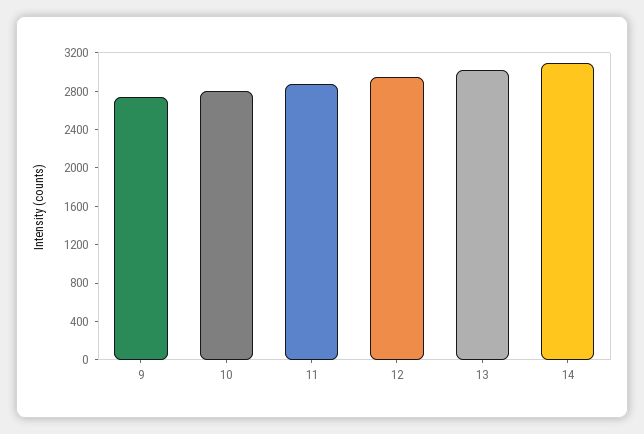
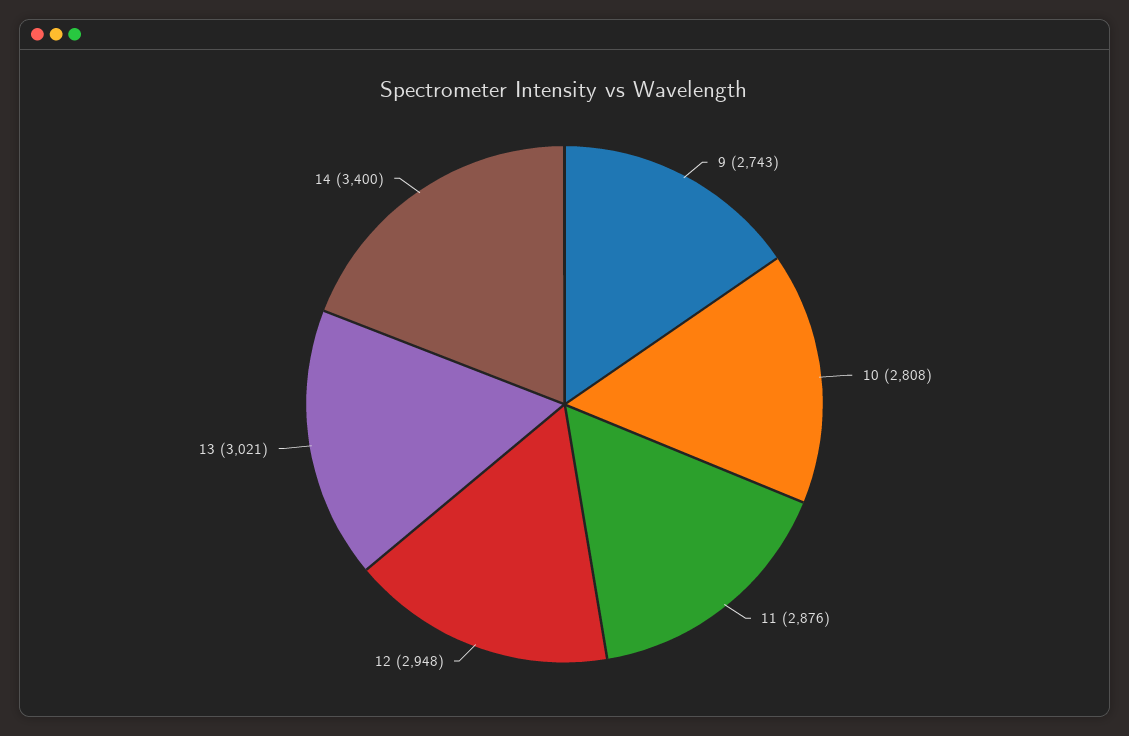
14: 3100 -> 3400

